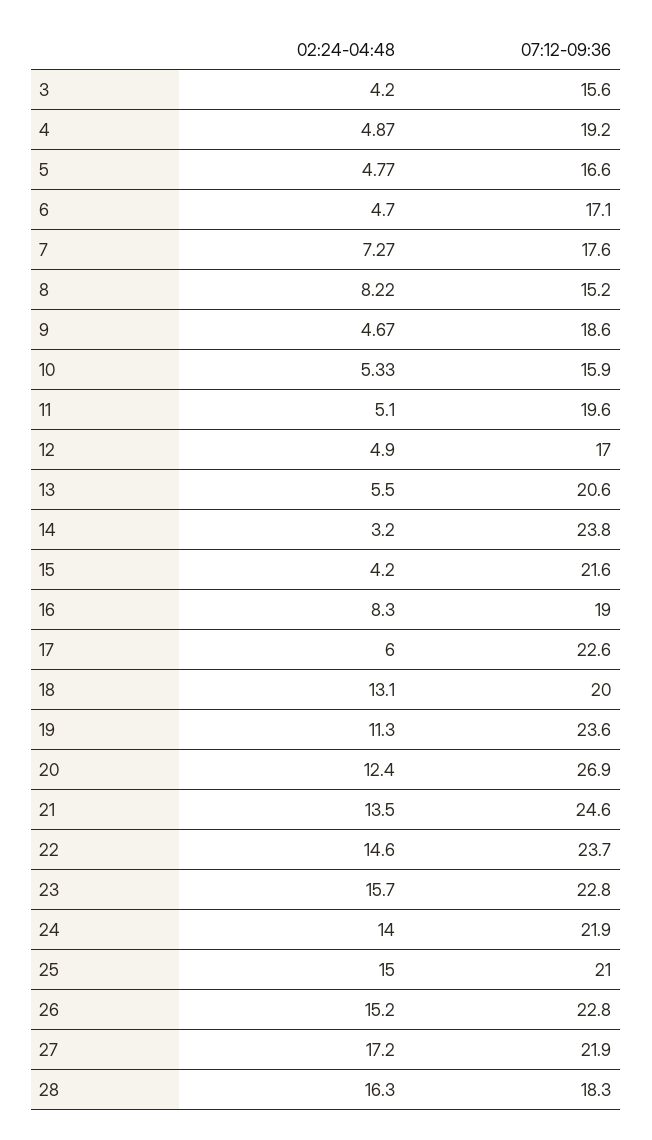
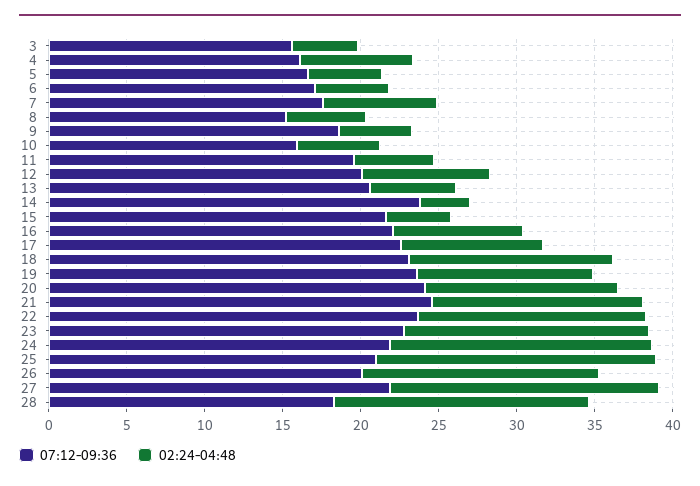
02:24-04:48, 4: 4.87 -> 7
07:12-09:36, 4: 19.2 -> 16
02:24-04:48, 8: 8.22 -> 5
02:24-04:48, 12: 4.9 -> 8
07:12-09:36, 12: 17 -> 20
07:12-09:36, 16: 19 -> 22
02:24-04:48, 17: 6 -> 9
07:12-09:36, 18: 20 -> 23
07:12-09:36, 20: 26.9 -> 24
02:24-04:48, 24: 14 -> 17
02:24-04:48, 25: 15 -> 18
07:12-09:36, 26: 22.8 -> 20

